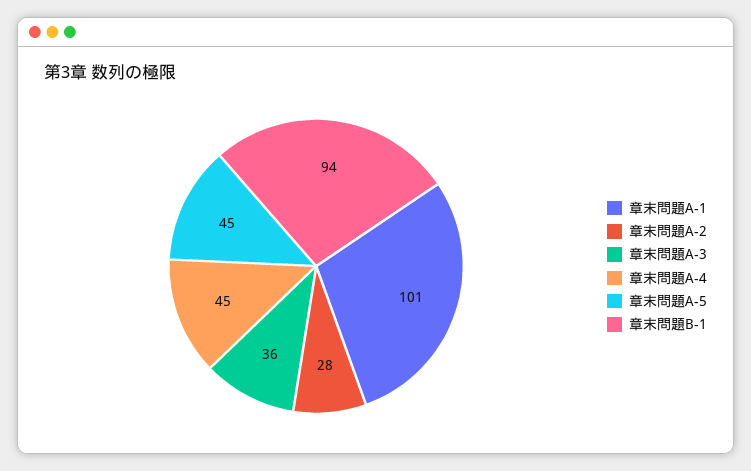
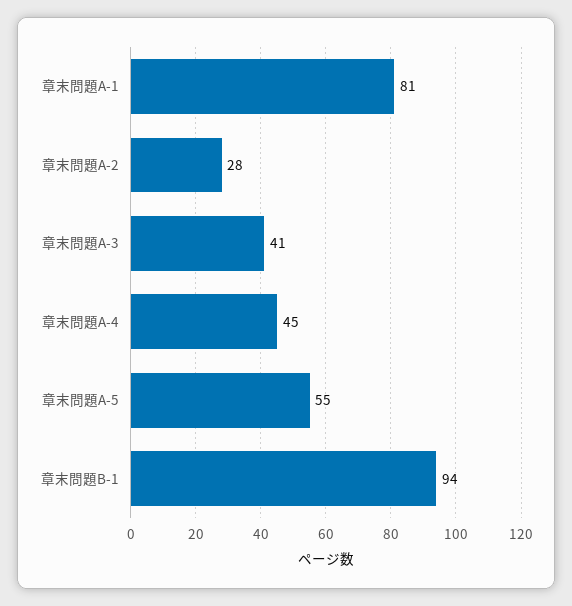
章末問題A-1: 101 -> 81
章末問題A-3: 36 -> 41
章末問題A-5: 45 -> 55

